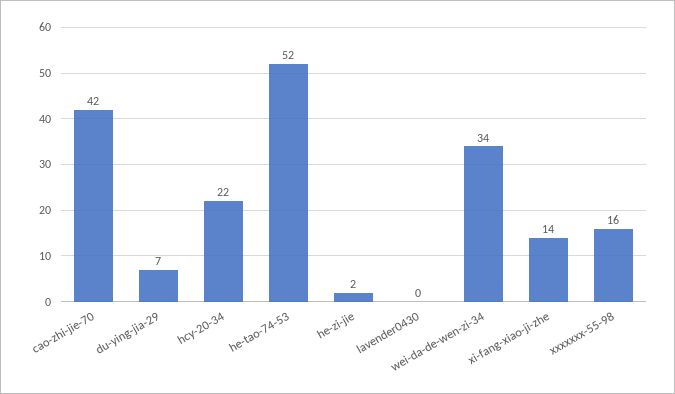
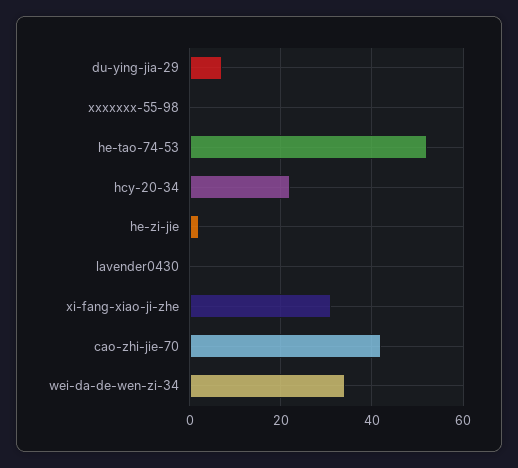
xi-fang-xiao-ji-zhe: 14 -> 30
xxxxxxx-55-98: 16 -> 0

